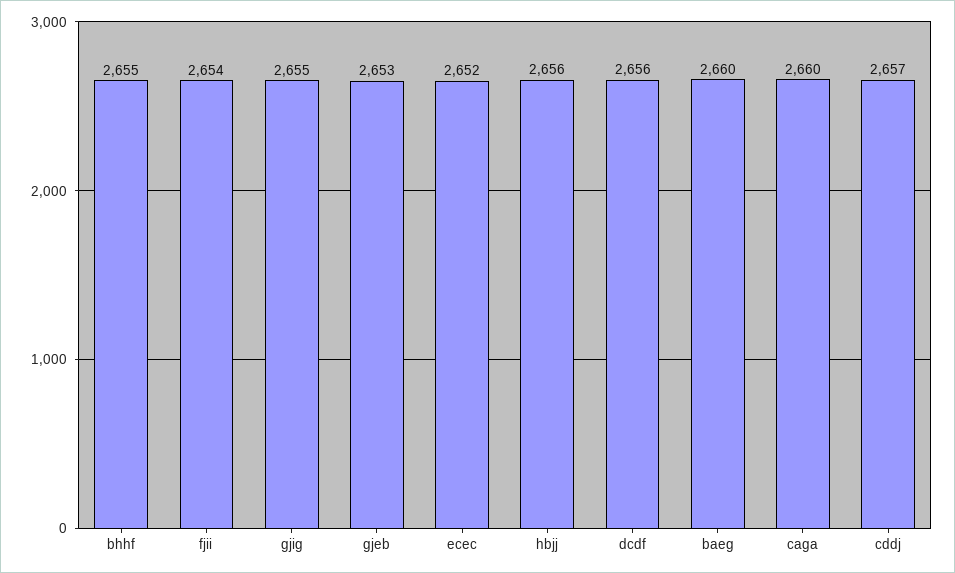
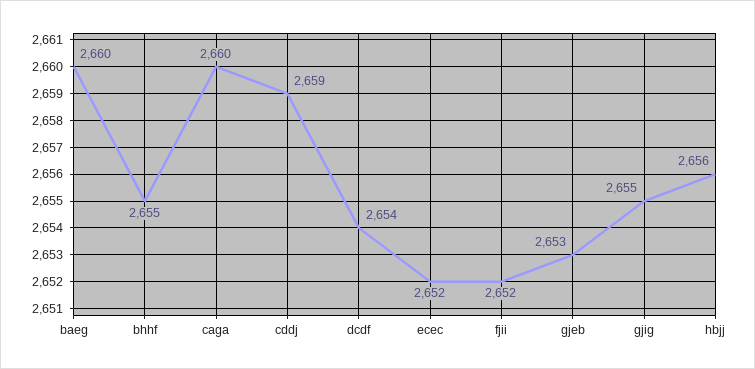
fjii: 2654 -> 2652
dcdf: 2656 -> 2654
cddj: 2657 -> 2659

